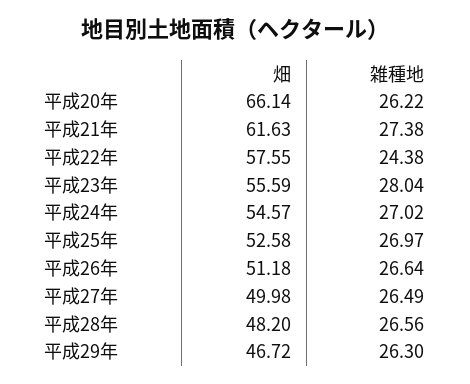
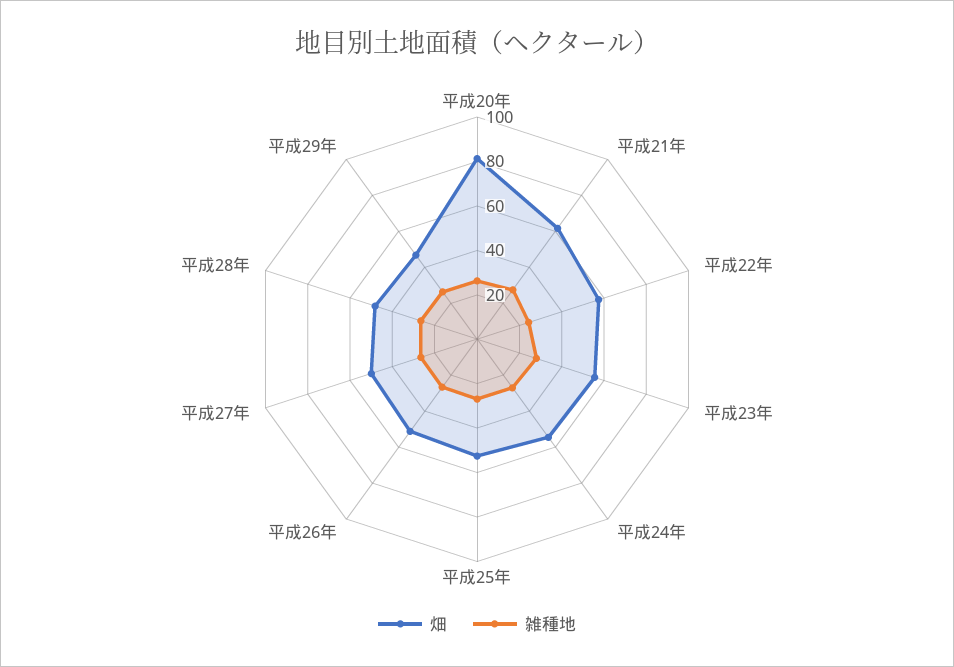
畑, 平成20年: 66.14 -> 80

